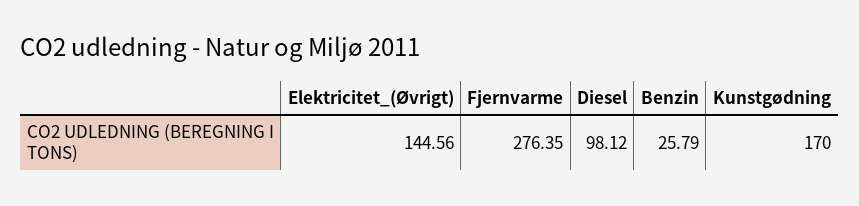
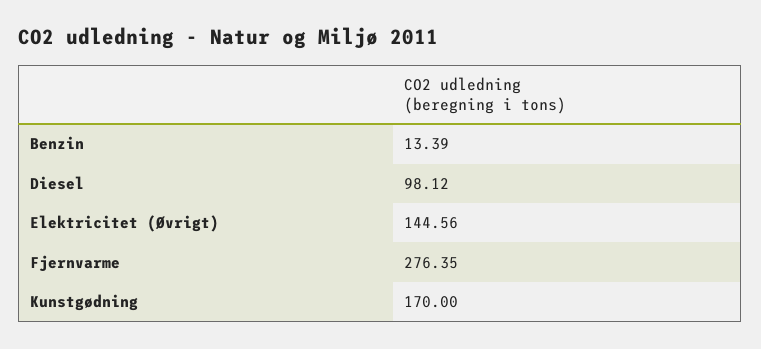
Benzin: 25.79 -> 13.39

